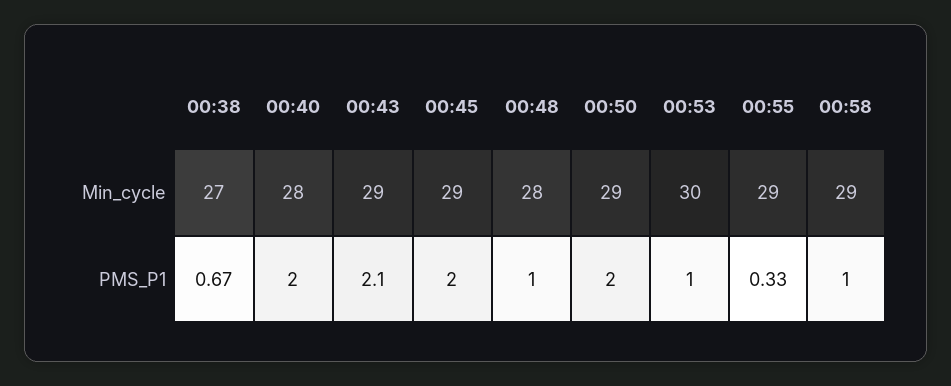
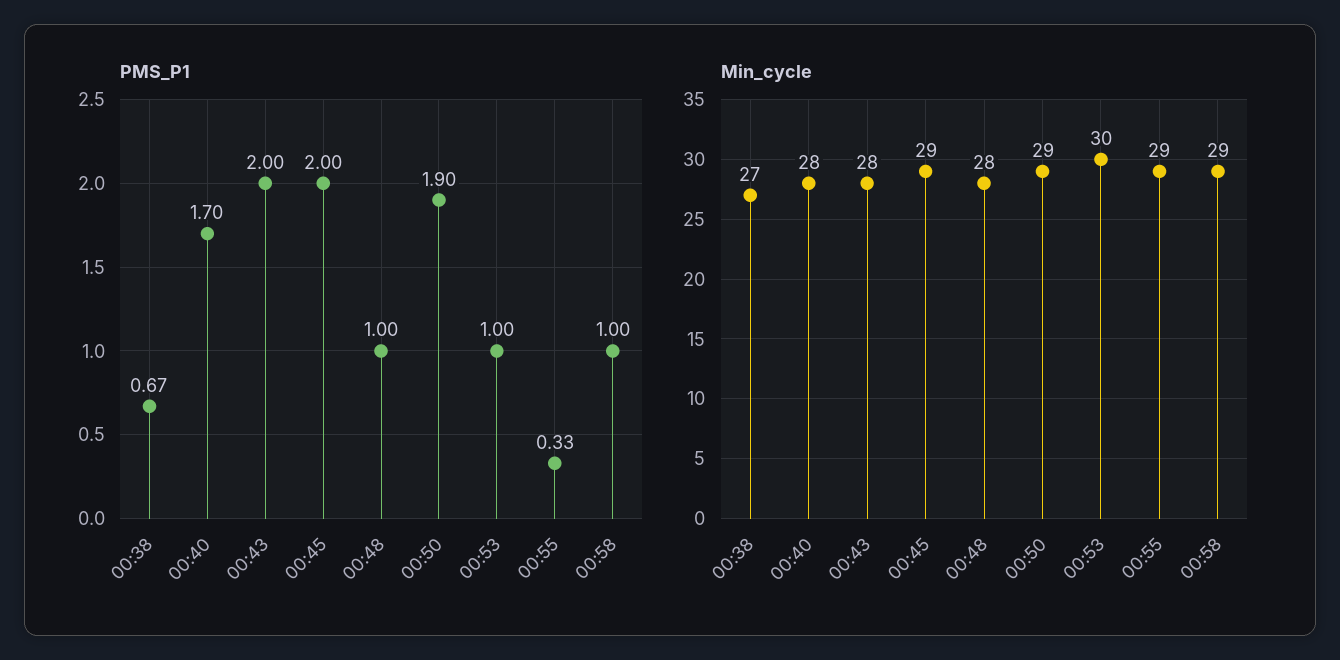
Min_cycle, 00:43: 29 -> 28
PMS_P1, 00:40: 2 -> 1.7
PMS_P1, 00:43: 2.1 -> 2
PMS_P1, 00:50: 2 -> 1.9

